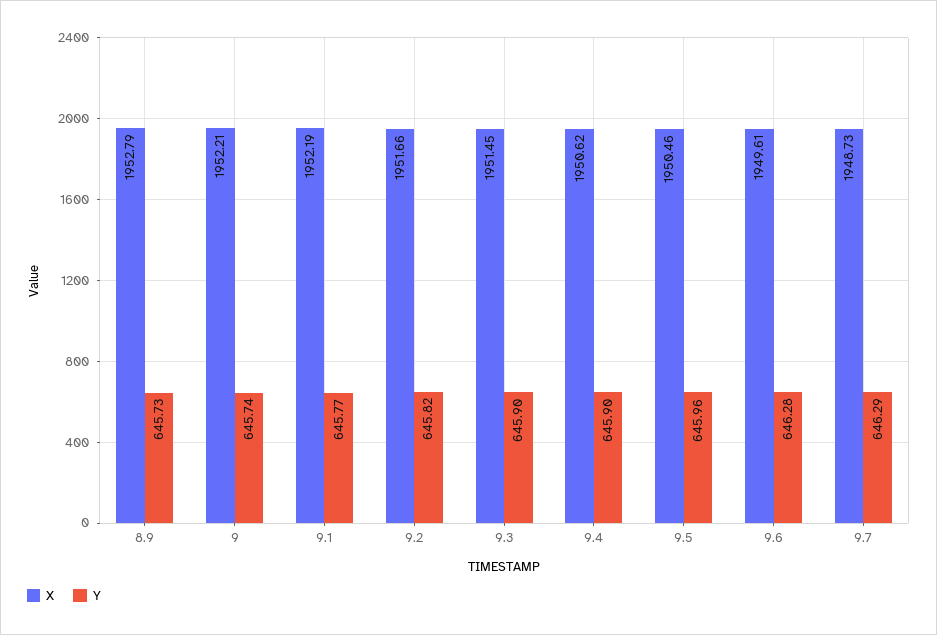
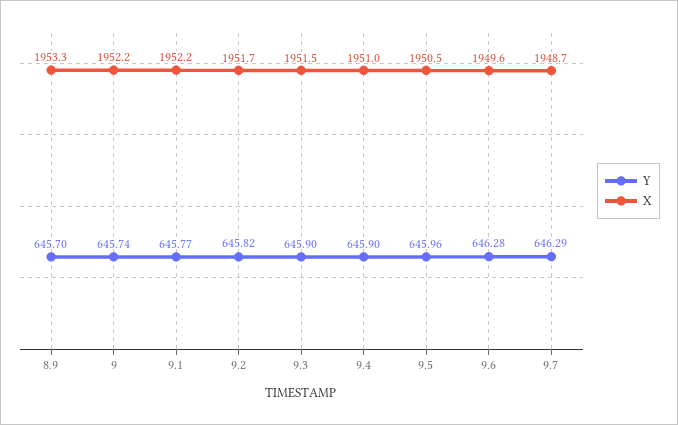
X, 8.9: 1952.79 -> 1953.3
Y, 8.9: 645.73 -> 645.7
X, 9.4: 1950.62 -> 1951

